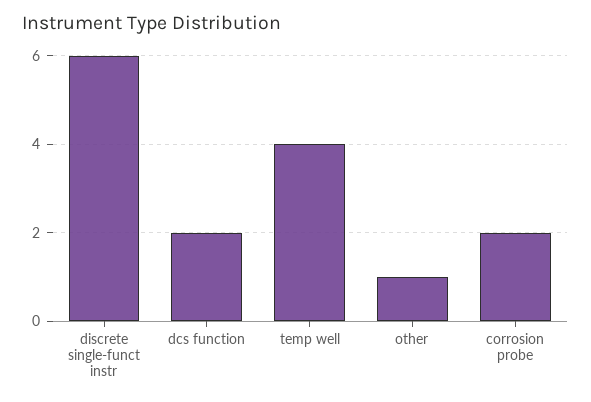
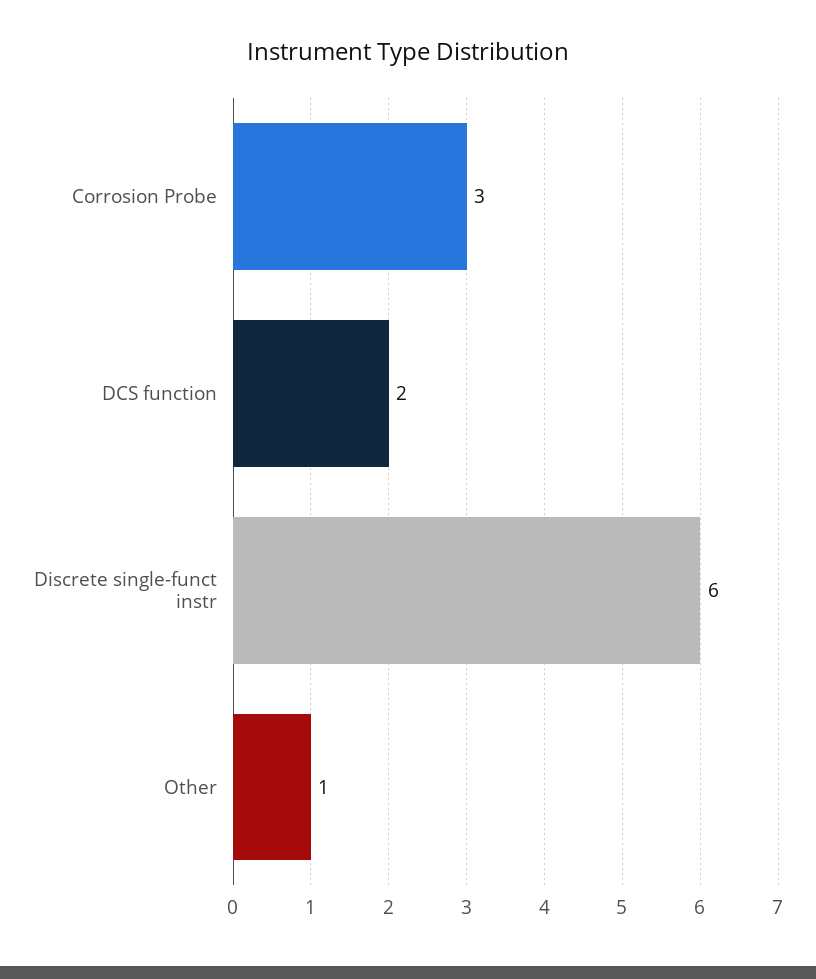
temp well: 4 -> none
corrosion probe: 2 -> 3

